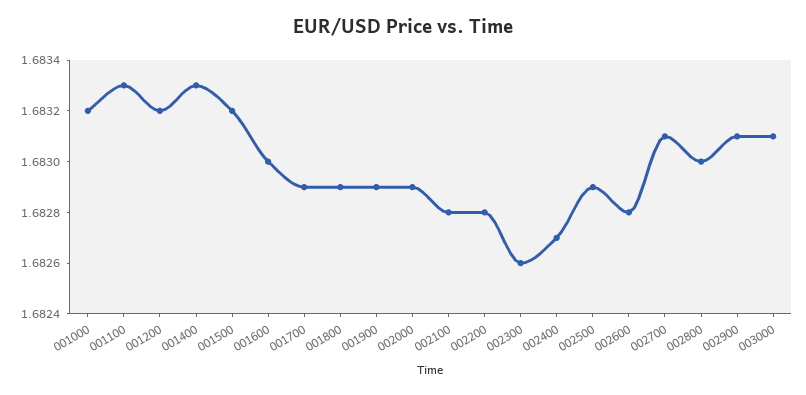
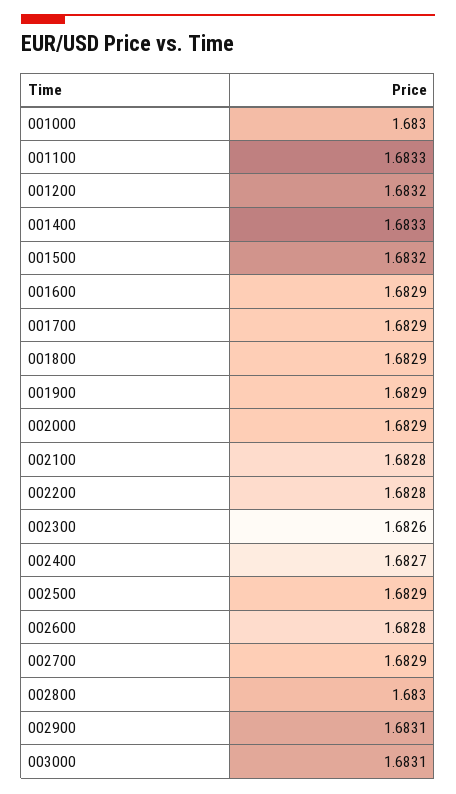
001000: 1.6832 -> 1.683
001600: 1.683 -> 1.6829
002700: 1.6831 -> 1.6829

